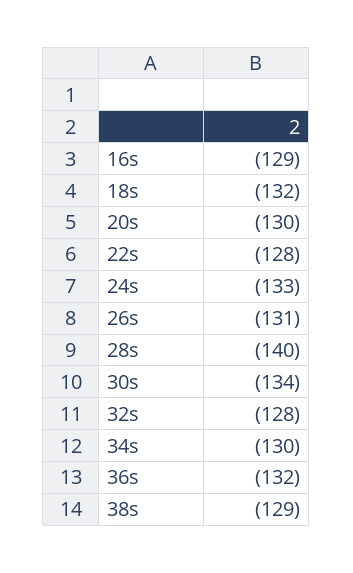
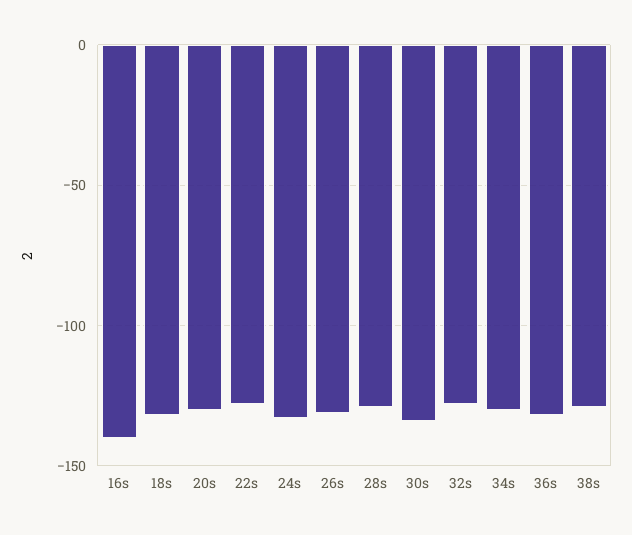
16s: -129 -> -140
28s: -140 -> -130

